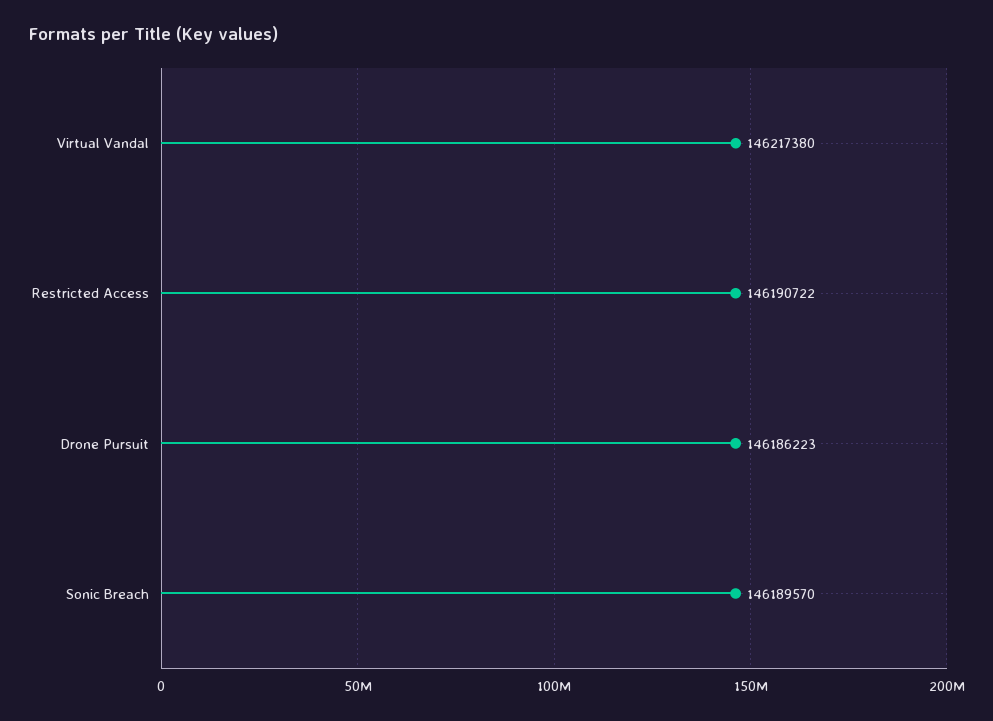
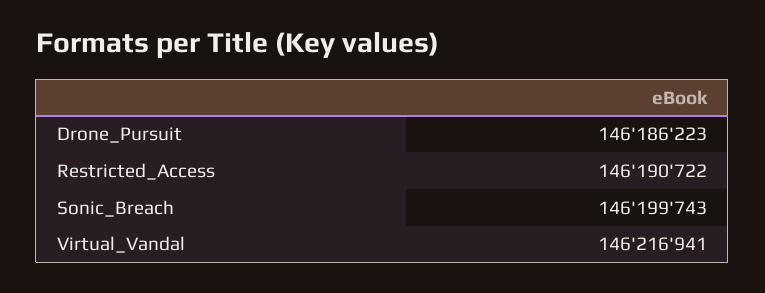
Virtual Vandal: 146217380 -> 146216941
Sonic Breach: 146189570 -> 146199743

